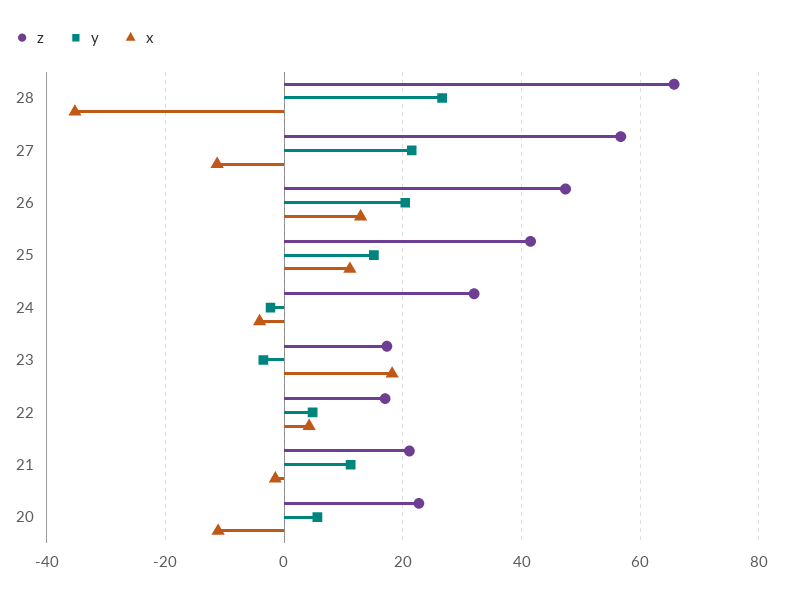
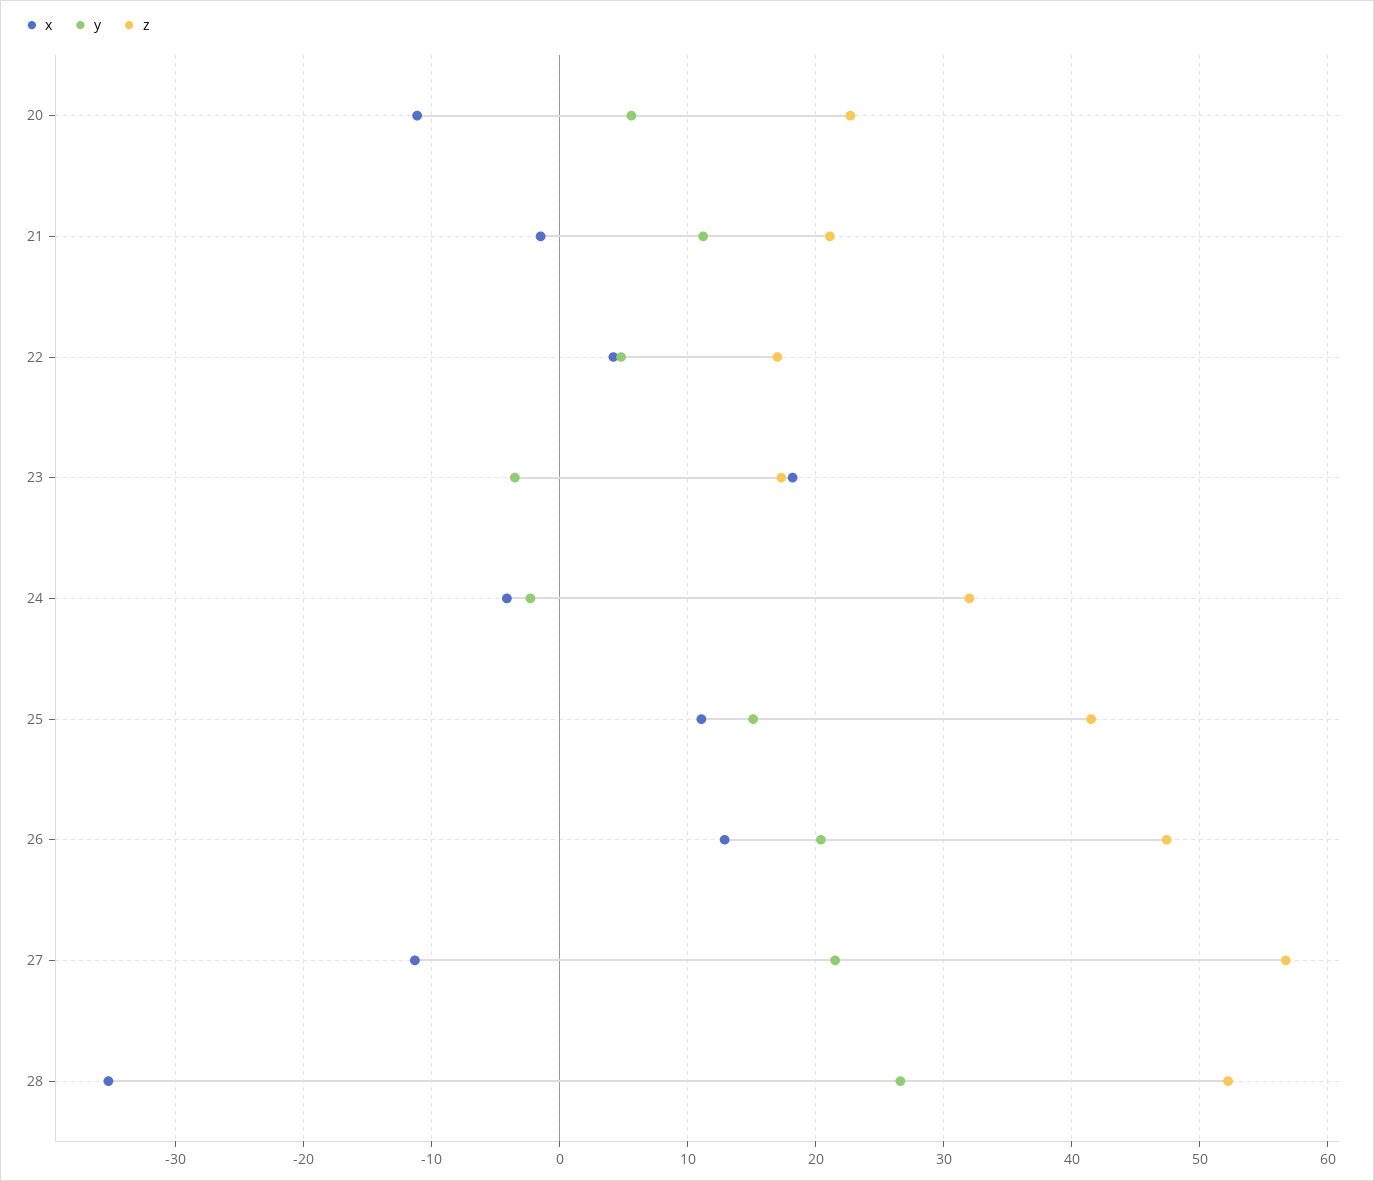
z, 28: 66 -> 52

